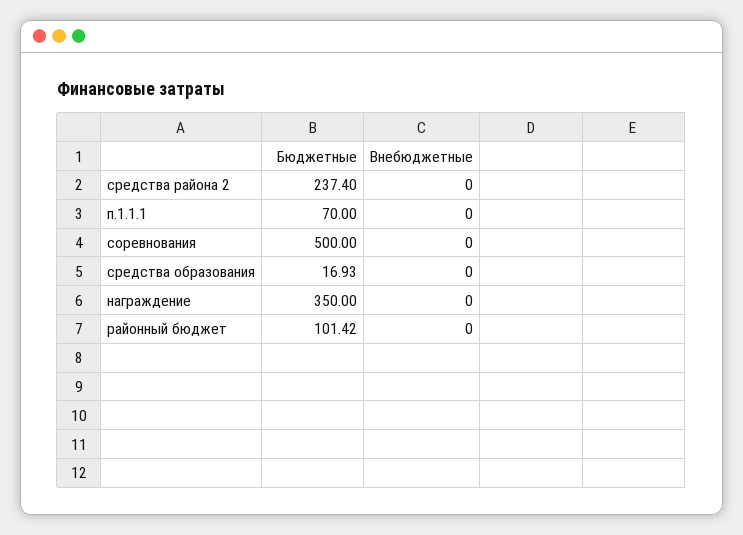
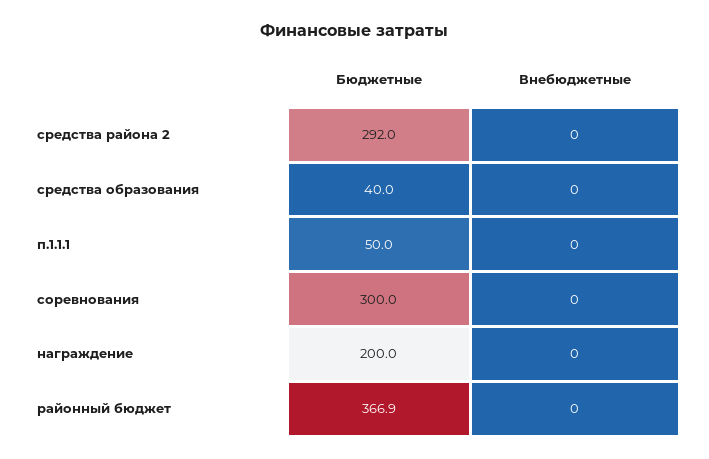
Бюджетные, средства района 2: 237.4 -> 292
Бюджетные, п.1.1.1: 70 -> 50
Бюджетные, соревнования: 500 -> 300
Бюджетные, средства образования: 16.93 -> 40
Бюджетные, награждение: 350 -> 200
Бюджетные, районный бюджет: 101.42 -> 366.9

